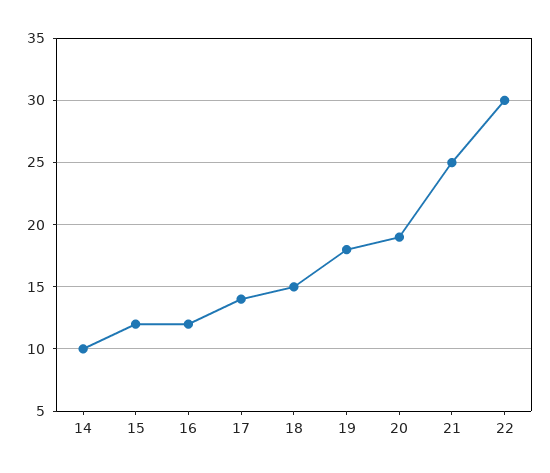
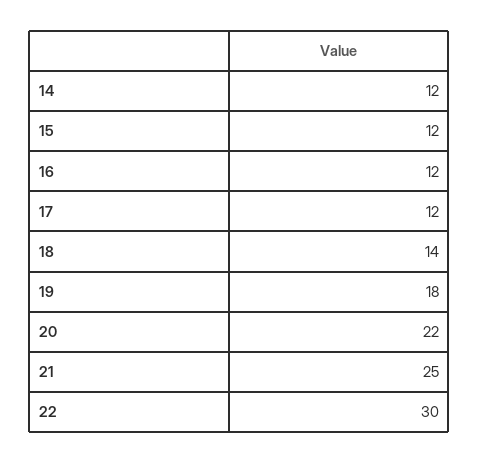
14: 10 -> 12
17: 14 -> 12
18: 15 -> 14
20: 19 -> 22

